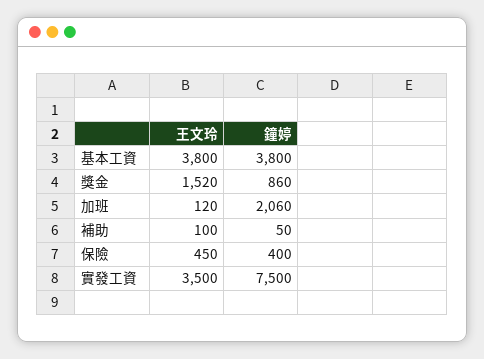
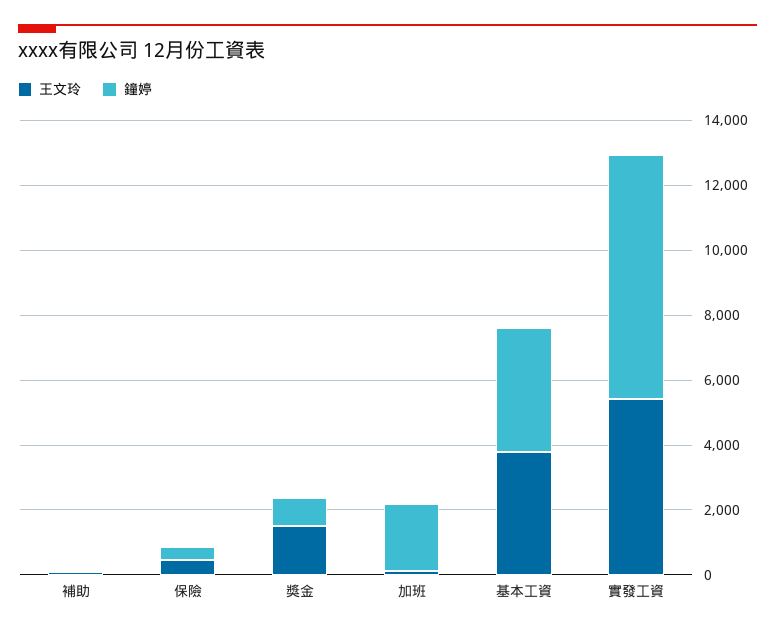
王文玲, 實發工資: 3500 -> 5500

